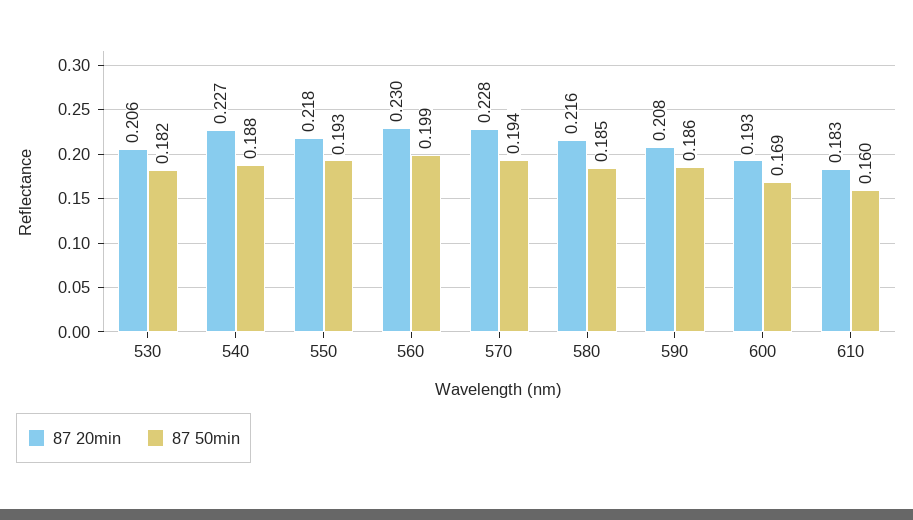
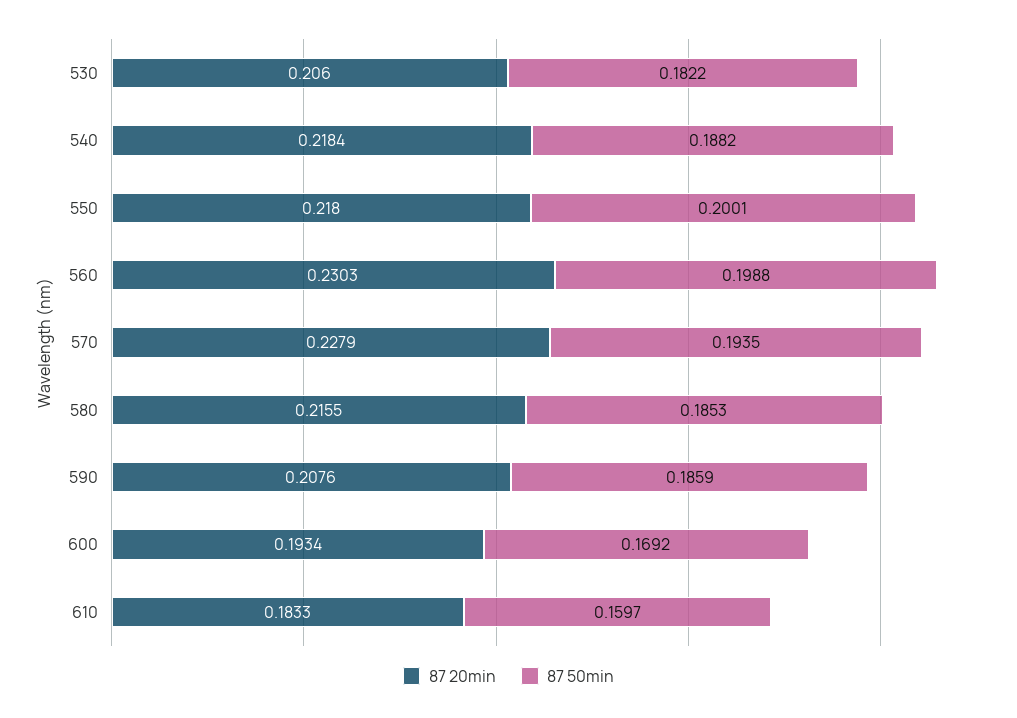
87 20min, 540: 0.227 -> 0.2184
87 50min, 550: 0.193 -> 0.2001

